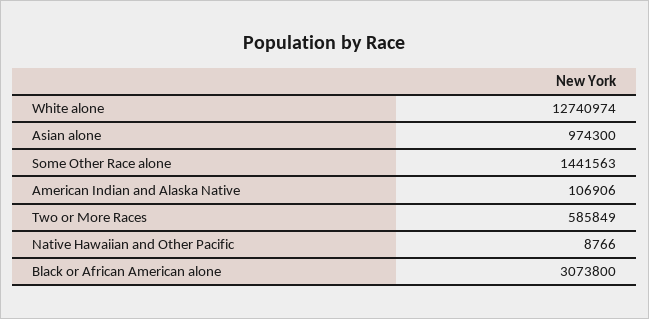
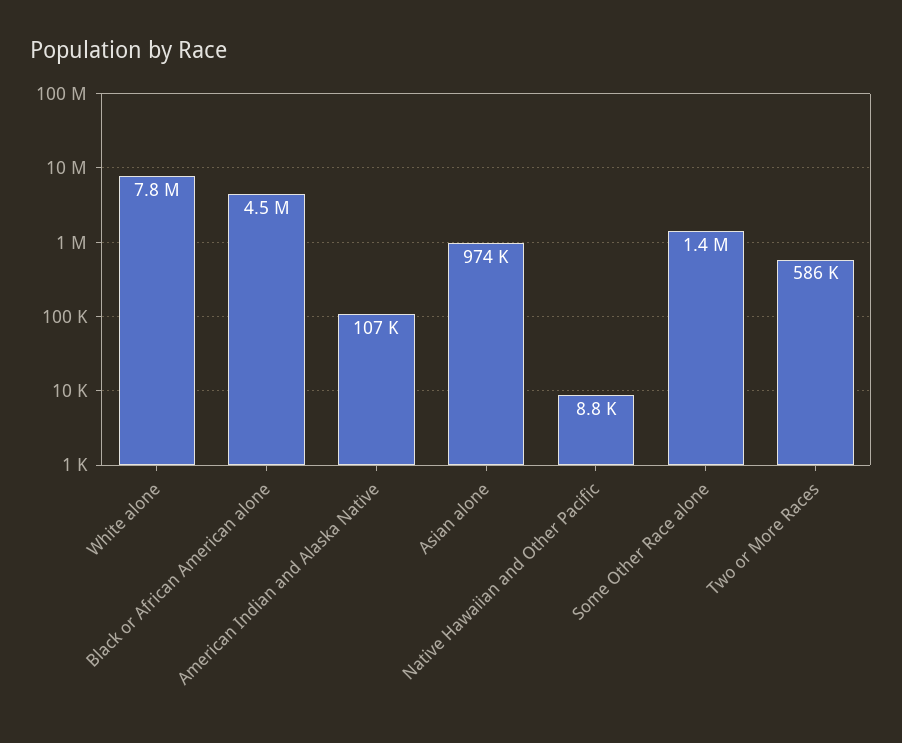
White alone: 12740974 -> 7800000
Black or African American alone: 3073800 -> 4500000

